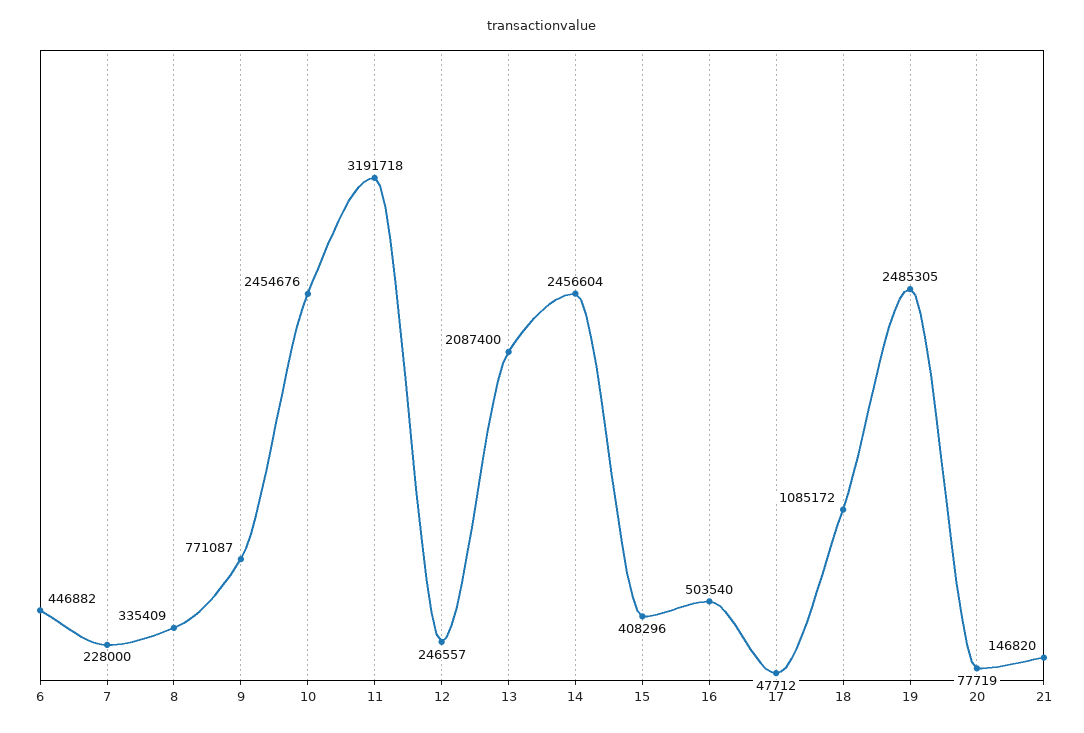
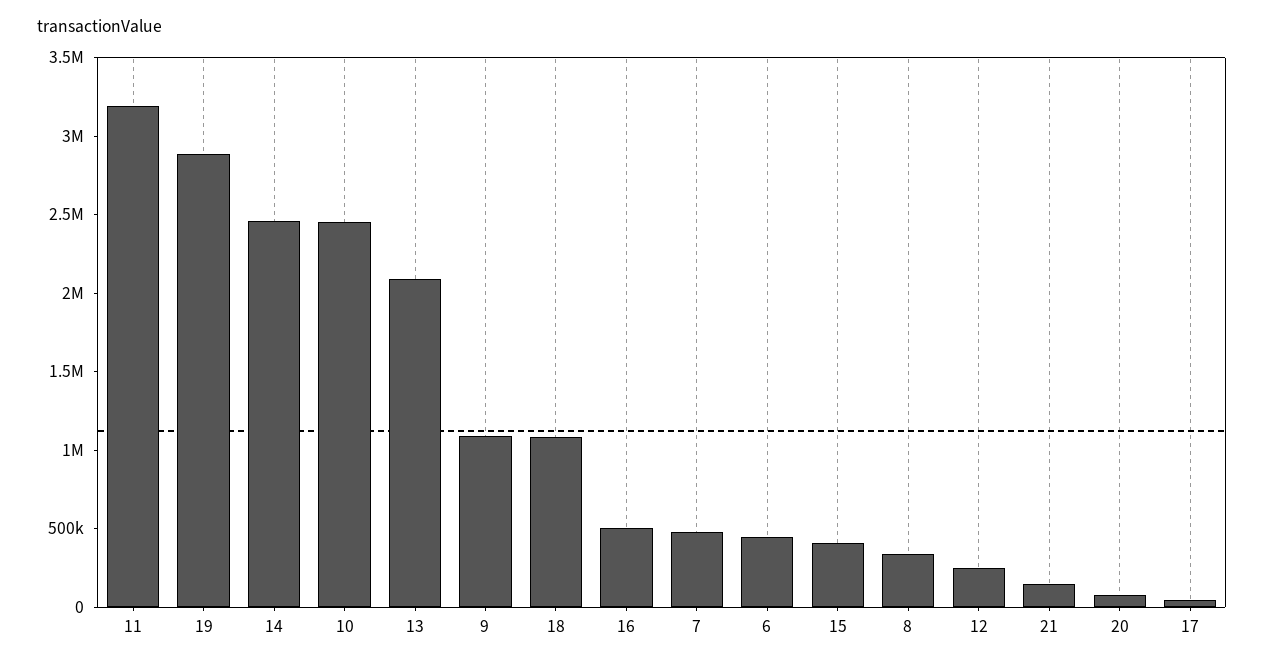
7: 228000 -> 500000
9: 771087 -> 1100000
19: 2485305 -> 2900000

